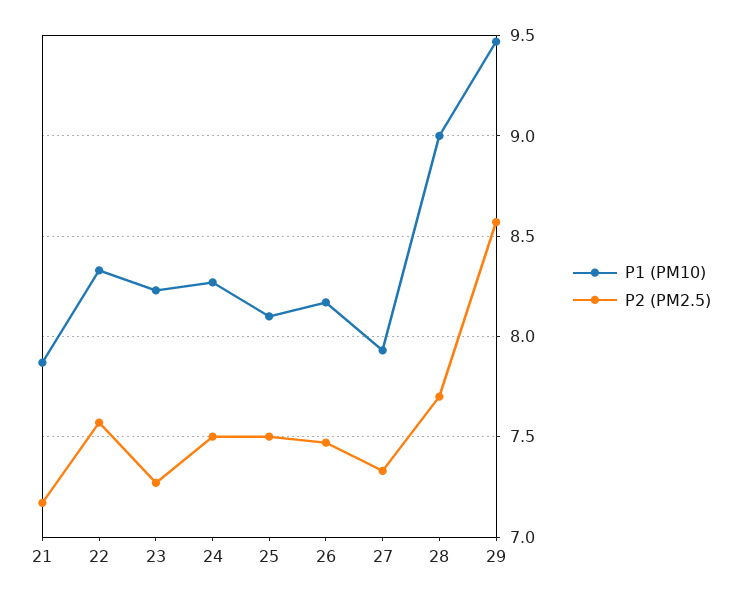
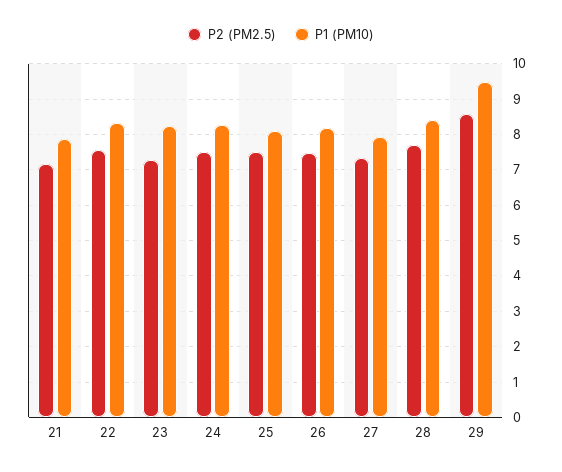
P1 (PM10), 28: 9 -> 8.4

